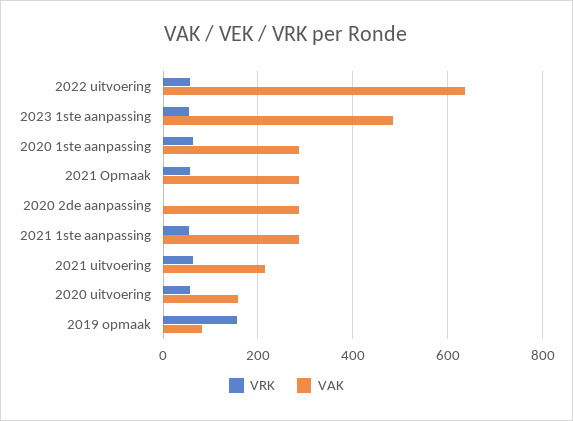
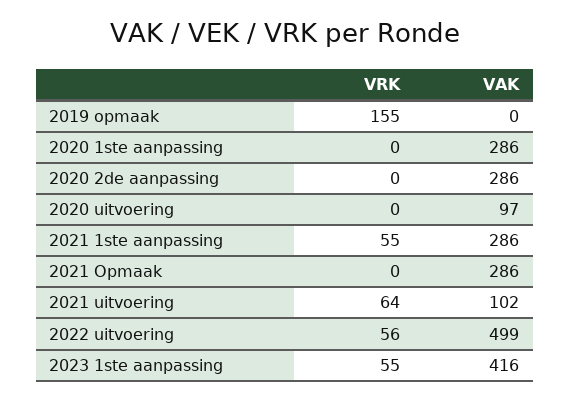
VAK, 2022 uitvoering: 640 -> 499
VAK, 2023 1ste aanpassing: 480 -> 416
VRK, 2020 1ste aanpassing: 60 -> 0
VRK, 2021 Opmaak: 60 -> 0
VAK, 2021 uitvoering: 220 -> 102
VRK, 2020 uitvoering: 60 -> 0
VAK, 2020 uitvoering: 160 -> 97
VAK, 2019 opmaak: 80 -> 0

